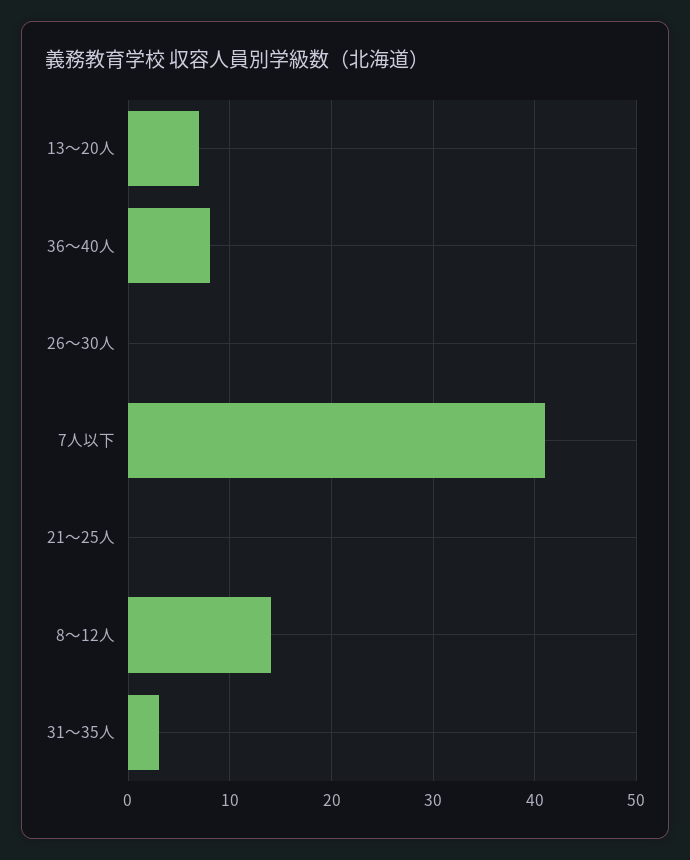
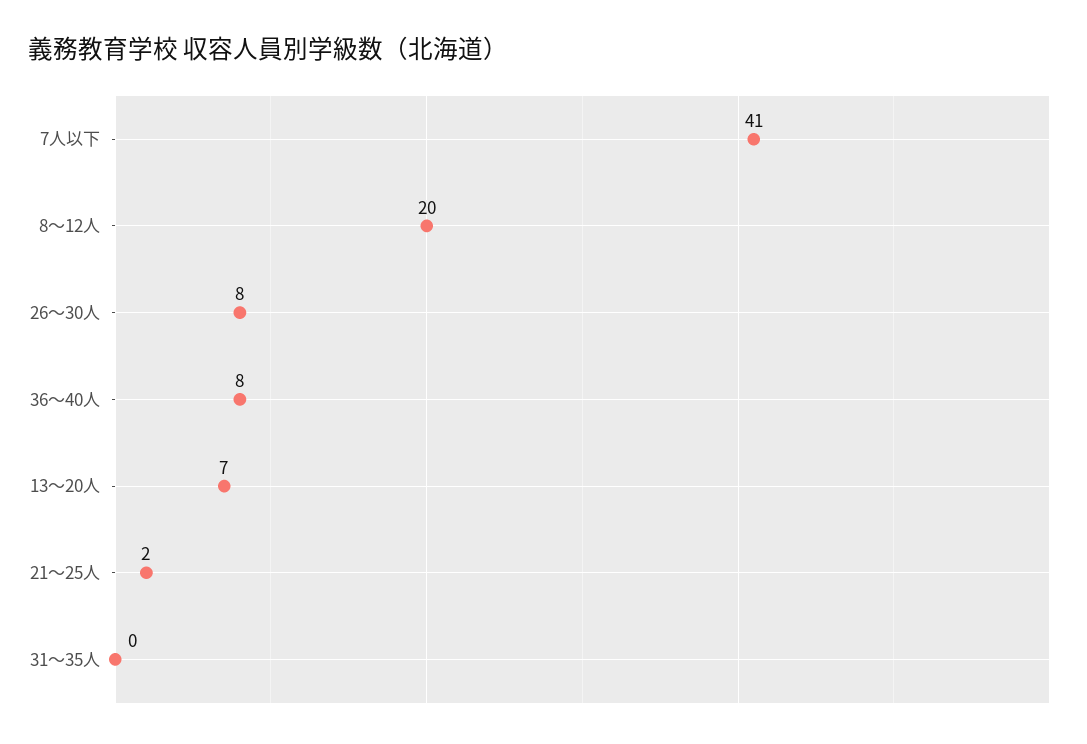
26～30人: 0 -> 8
21～25人: 0 -> 2
8～12人: 14 -> 20
31～35人: 3 -> 0

